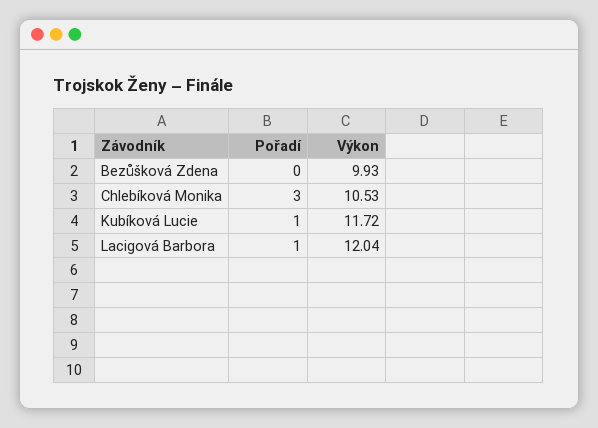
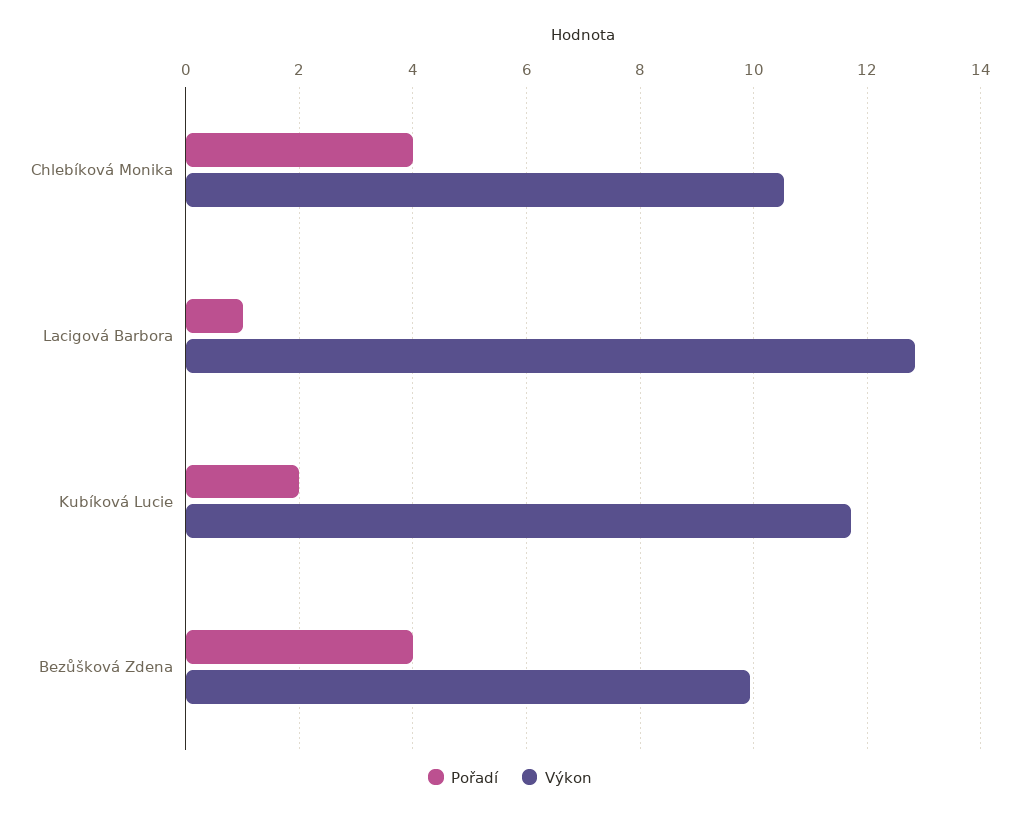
Pořadí, Bezůšková Zdena: 0 -> 4
Pořadí, Chlebíková Monika: 3 -> 4
Pořadí, Kubíková Lucie: 1 -> 2
Výkon, Lacigová Barbora: 12.04 -> 12.8

